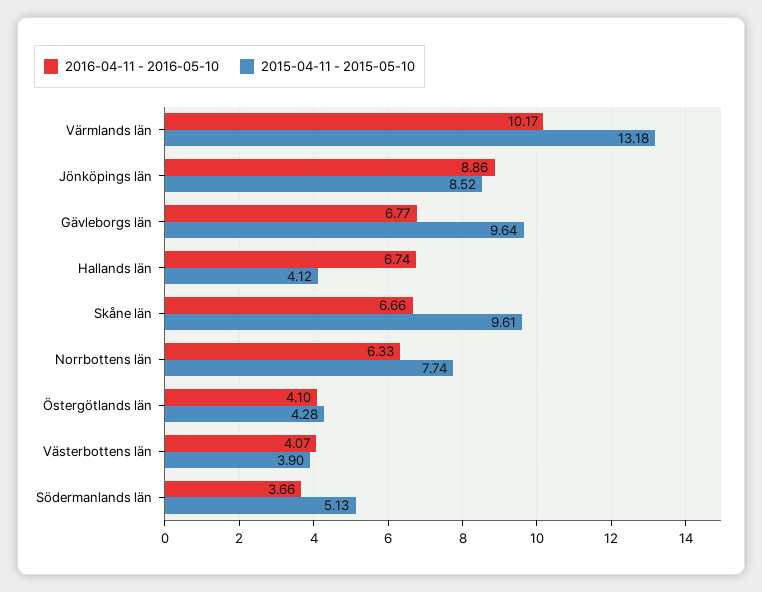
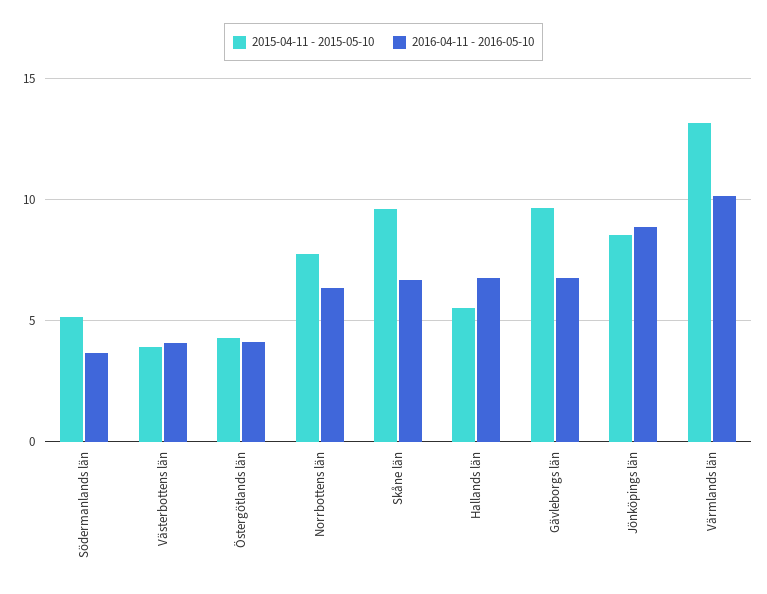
2015-04-11 - 2015-05-10, Hallands län: 4.12 -> 5.5

